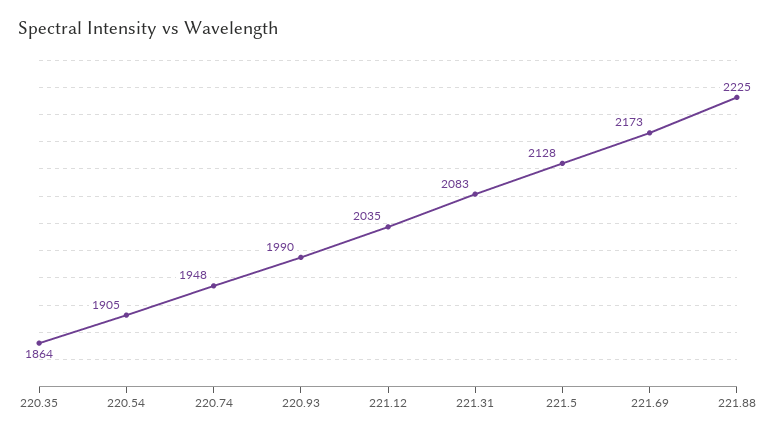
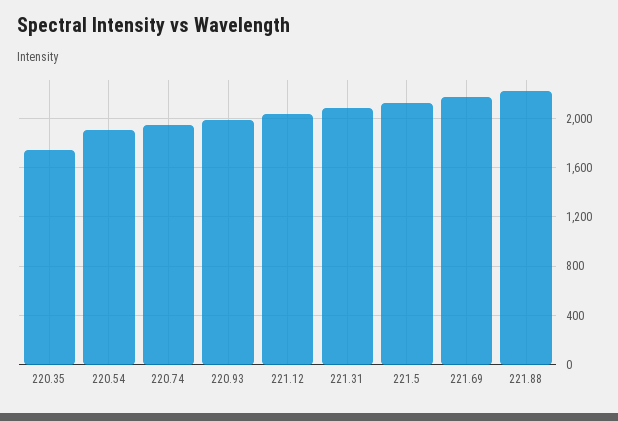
220.35: 1864 -> 1750

